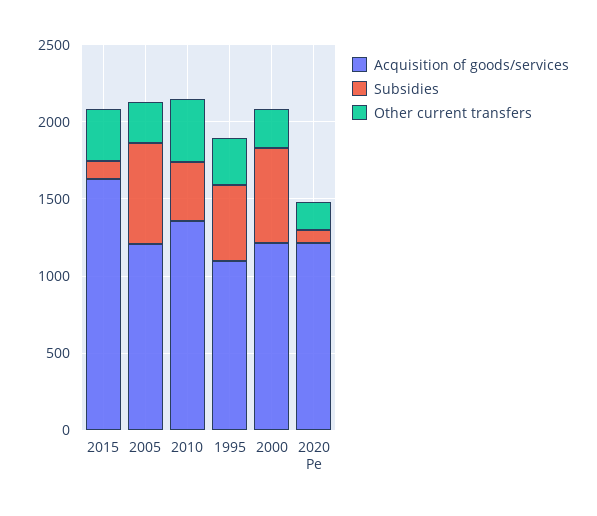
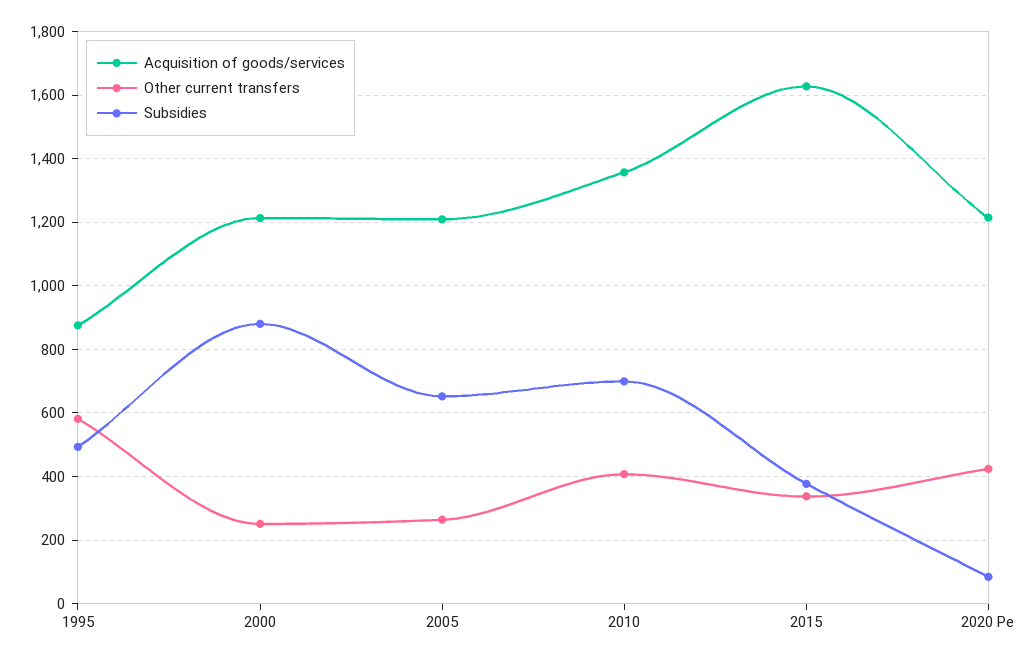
Subsidies, 2015: 100 -> 380
Subsidies, 2010: 400 -> 700
Acquisition of goods/services, 1995: 1100 -> 880
Other current transfers, 1995: 300 -> 580
Subsidies, 2000: 600 -> 880
Other current transfers, 2020 Pe: 200 -> 420

